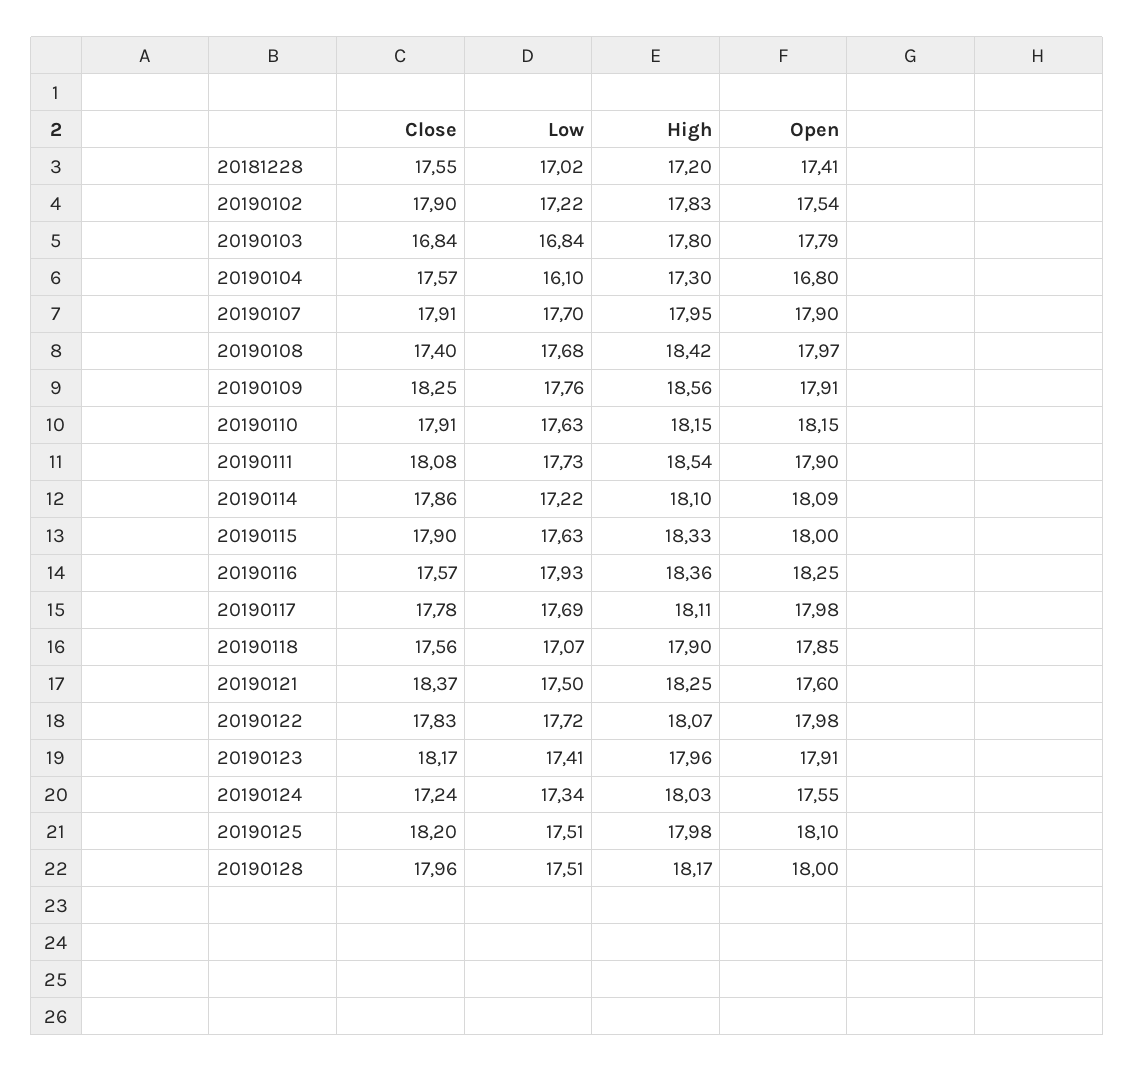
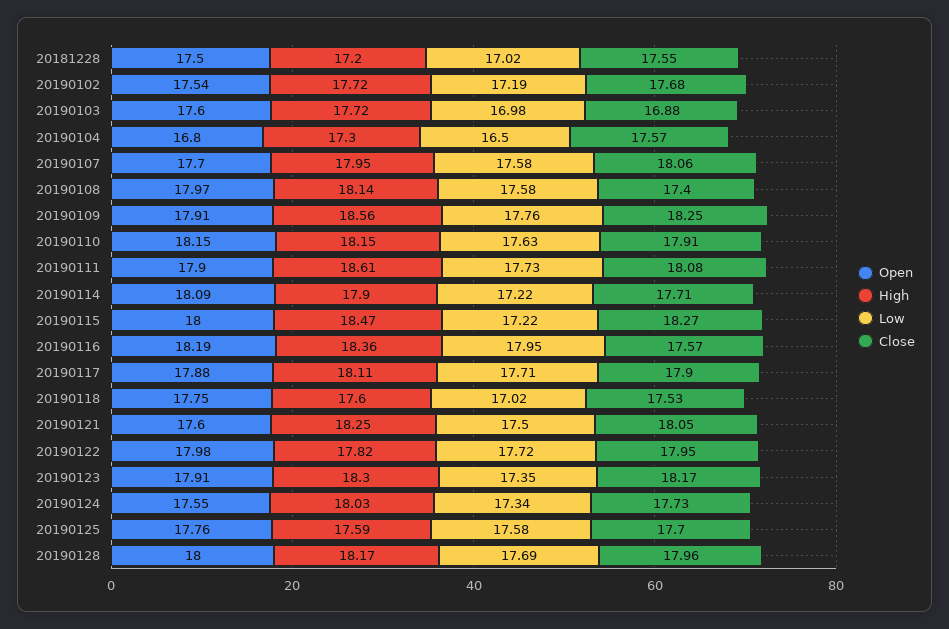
Open, 20181228: 17.41 -> 17.5
Close, 20190102: 17.9 -> 17.68
Low, 20190102: 17.22 -> 17.19
High, 20190102: 17.83 -> 17.72
Close, 20190103: 16.84 -> 16.88
Low, 20190103: 16.84 -> 16.98
High, 20190103: 17.8 -> 17.72
Open, 20190103: 17.79 -> 17.6
Low, 20190104: 16.1 -> 16.5
Close, 20190107: 17.91 -> 18.06
Low, 20190107: 17.7 -> 17.58
Open, 20190107: 17.9 -> 17.7
Low, 20190108: 17.68 -> 17.58
High, 20190108: 18.42 -> 18.14
High, 20190111: 18.54 -> 18.61
Close, 20190114: 17.86 -> 17.71
High, 20190114: 18.1 -> 17.9
Close, 20190115: 17.9 -> 18.27
Low, 20190115: 17.63 -> 17.22
High, 20190115: 18.33 -> 18.47
Low, 20190116: 17.93 -> 17.95
Open, 20190116: 18.25 -> 18.19
Close, 20190117: 17.78 -> 17.9
Low, 20190117: 17.69 -> 17.71
Open, 20190117: 17.98 -> 17.88
Close, 20190118: 17.56 -> 17.53
Low, 20190118: 17.07 -> 17.02
High, 20190118: 17.9 -> 17.6
Open, 20190118: 17.85 -> 17.75
Close, 20190121: 18.37 -> 18.05
Close, 20190122: 17.83 -> 17.95
High, 20190122: 18.07 -> 17.82
Low, 20190123: 17.41 -> 17.35
High, 20190123: 17.96 -> 18.3
Close, 20190124: 17.24 -> 17.73
Close, 20190125: 18.2 -> 17.7
Low, 20190125: 17.51 -> 17.58
High, 20190125: 17.98 -> 17.59
Open, 20190125: 18.1 -> 17.76
Low, 20190128: 17.51 -> 17.69

